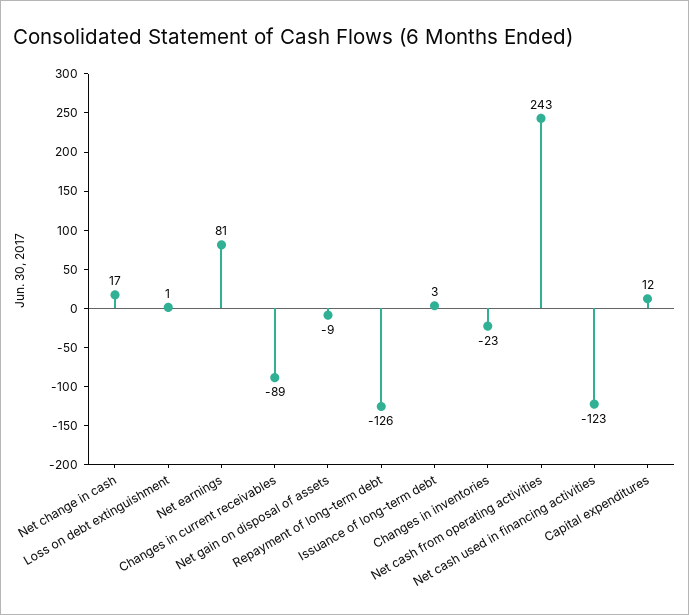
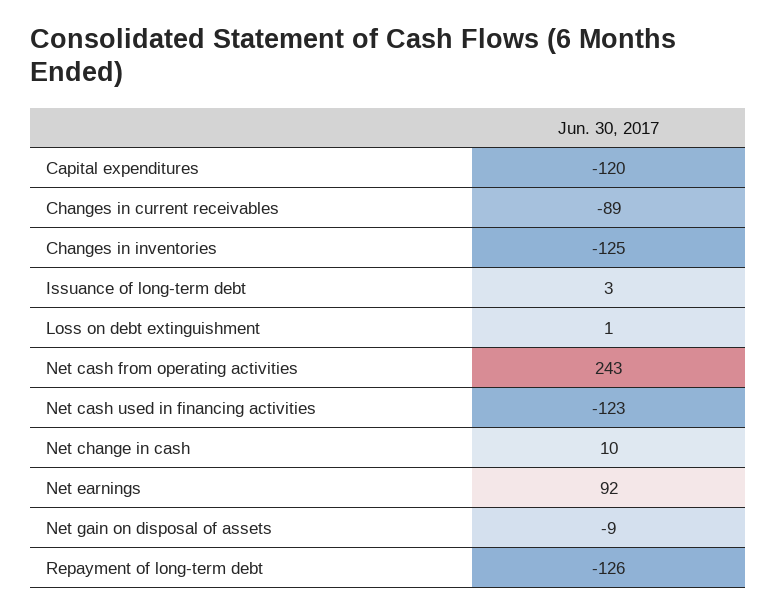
Net change in cash: 17 -> 10
Net earnings: 81 -> 92
Changes in inventories: -23 -> -125
Capital expenditures: 12 -> -120

